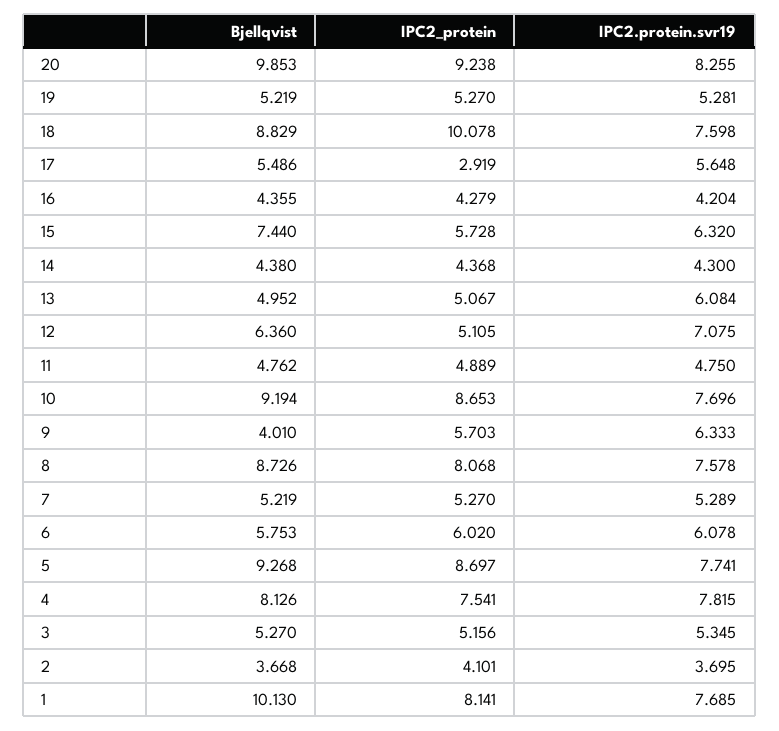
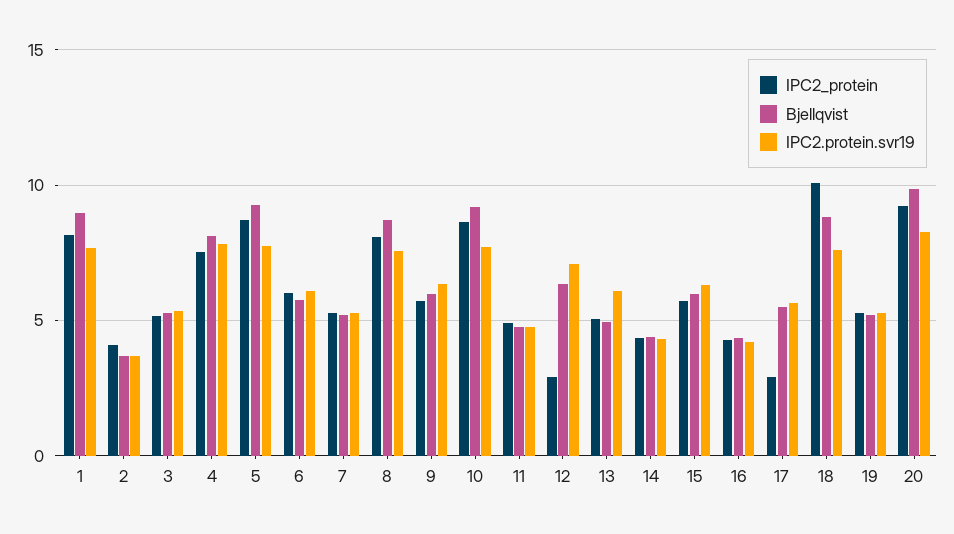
Bjellqvist, 15: 7.44 -> 6
IPC2_protein, 12: 5.105 -> 3
Bjellqvist, 9: 4.01 -> 6
Bjellqvist, 1: 10.13 -> 9

